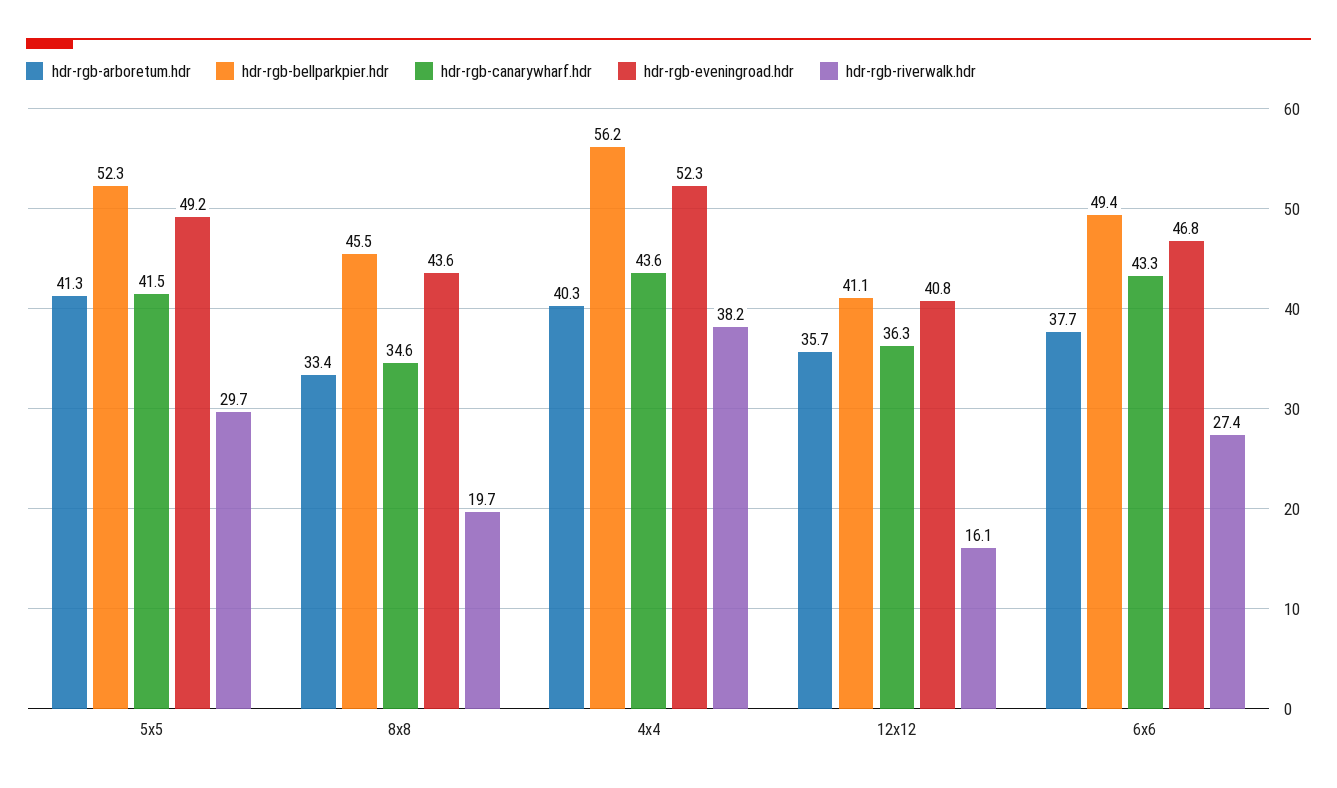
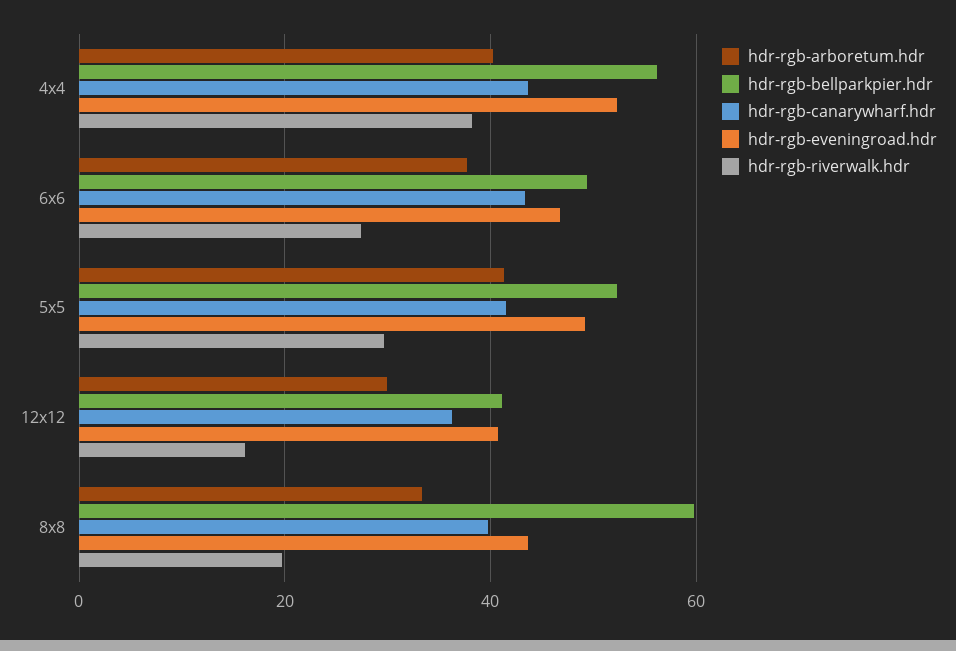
hdr-rgb-bellparkpier.hdr, 8x8: 45.5 -> 60
hdr-rgb-canarywharf.hdr, 8x8: 34.6 -> 40
hdr-rgb-arboretum.hdr, 12x12: 35.7 -> 30

